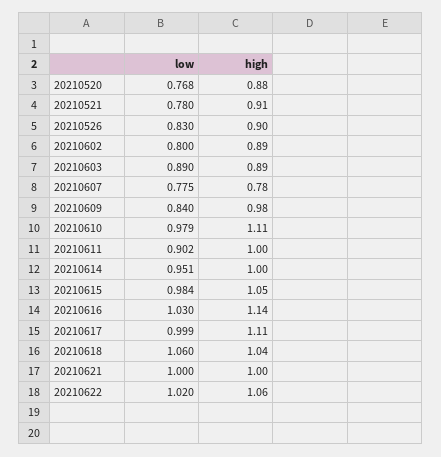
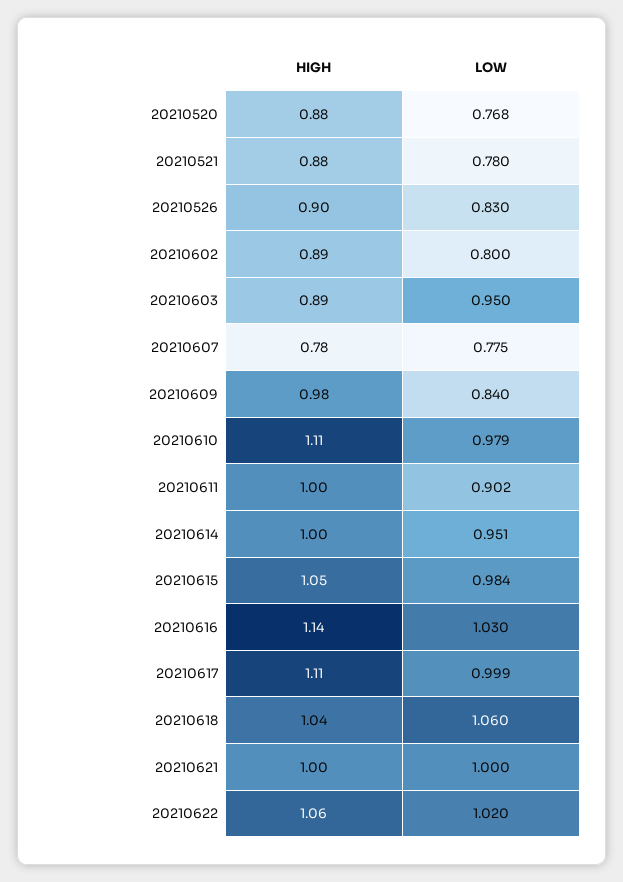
high, 20210521: 0.91 -> 0.88
low, 20210603: 0.89 -> 0.95

